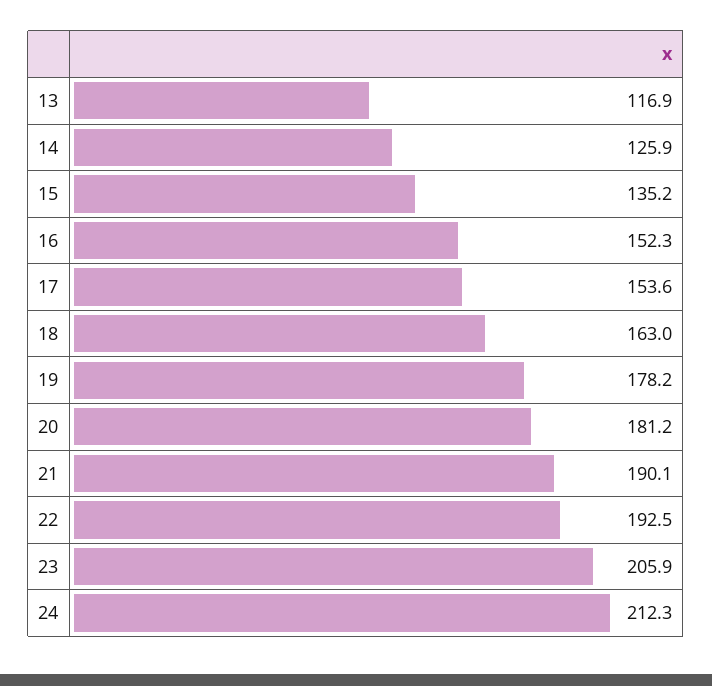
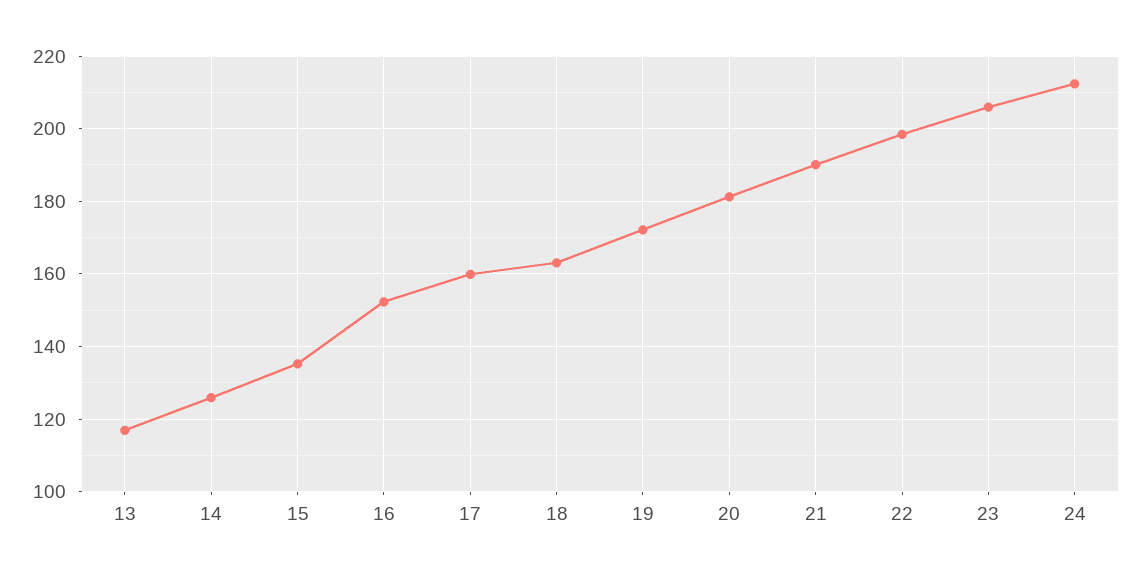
17: 153.6 -> 160
19: 178.2 -> 172
22: 192.5 -> 198

